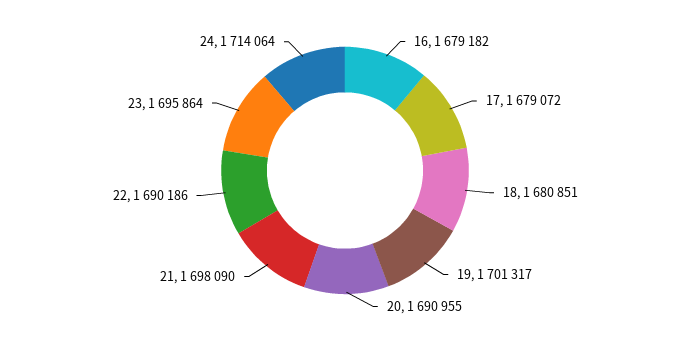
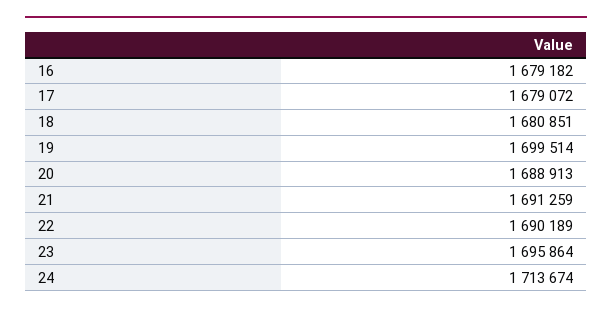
19: 1701317 -> 1699514
20: 1690955 -> 1688913
21: 1698090 -> 1691259
22: 1690186 -> 1690189
24: 1714064 -> 1713674

